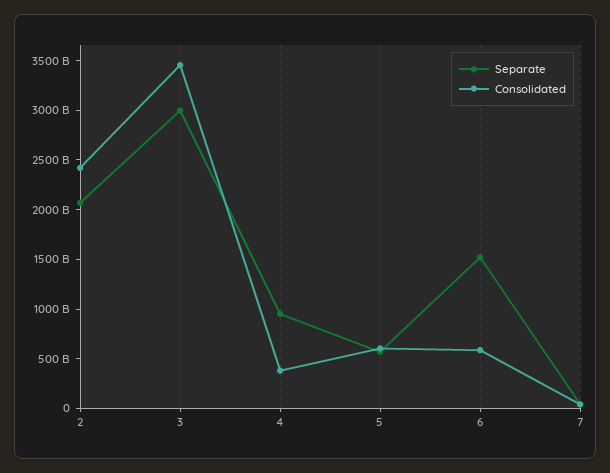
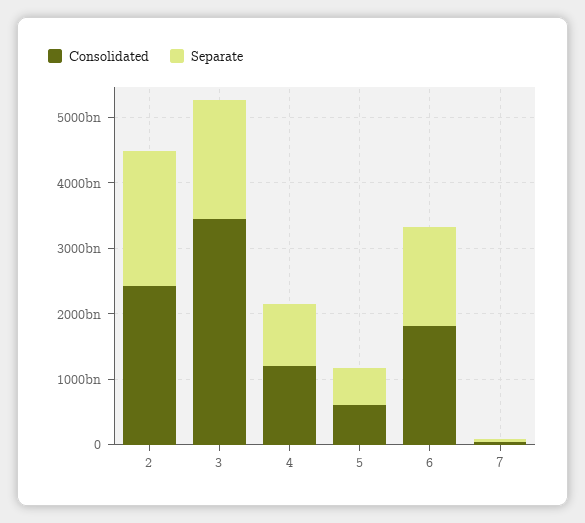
Separate, 3: 3000000000000 -> 1800000000000
Consolidated, 4: 400000000000 -> 1200000000000
Consolidated, 6: 600000000000 -> 1800000000000

